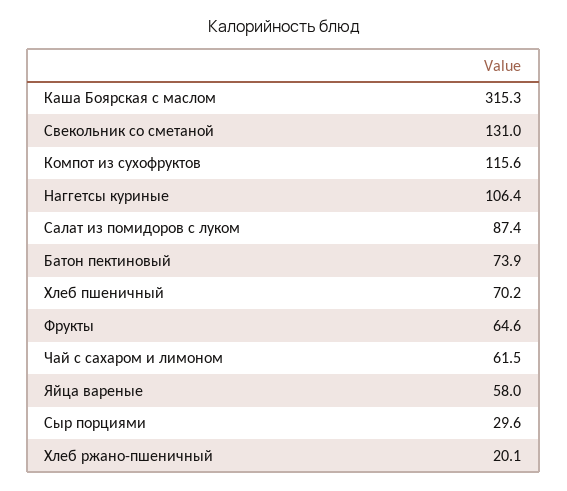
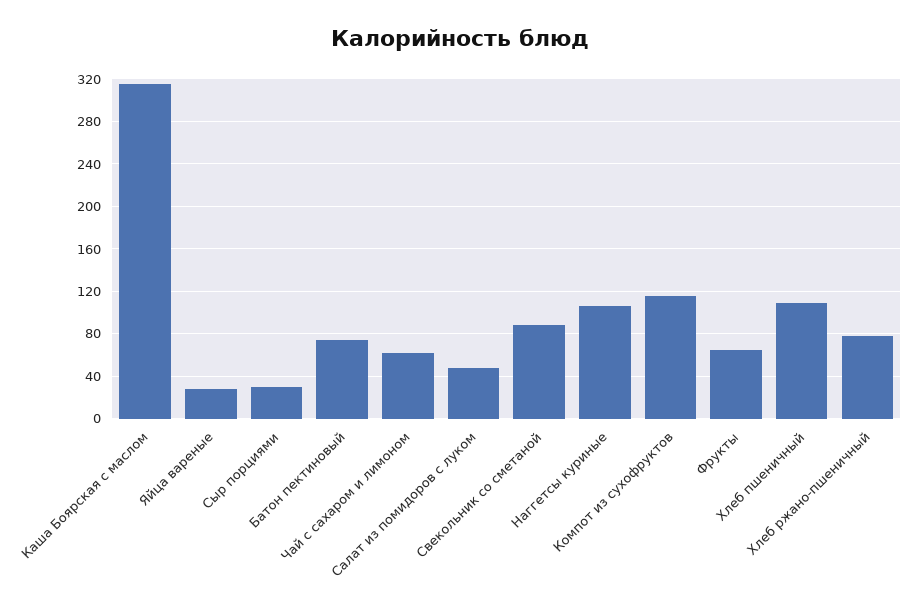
Свекольник со сметаной: 131 -> 90
Салат из помидоров с луком: 87.4 -> 50
Хлеб пшеничный: 70.2 -> 110
Яйца вареные: 58 -> 30
Хлеб ржано-пшеничный: 20.1 -> 80

